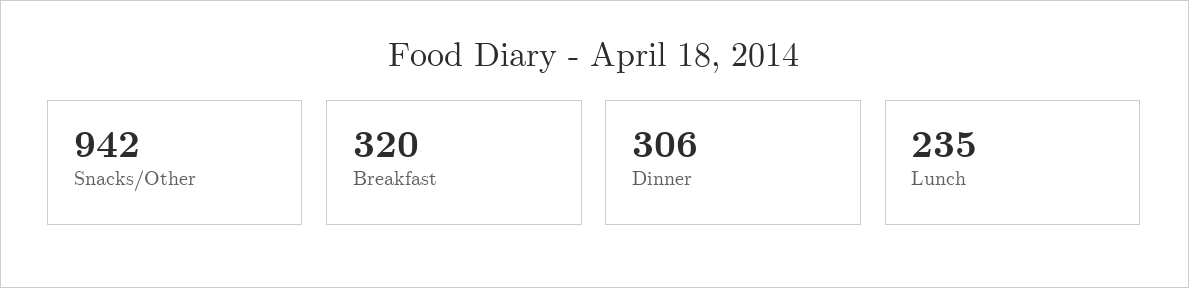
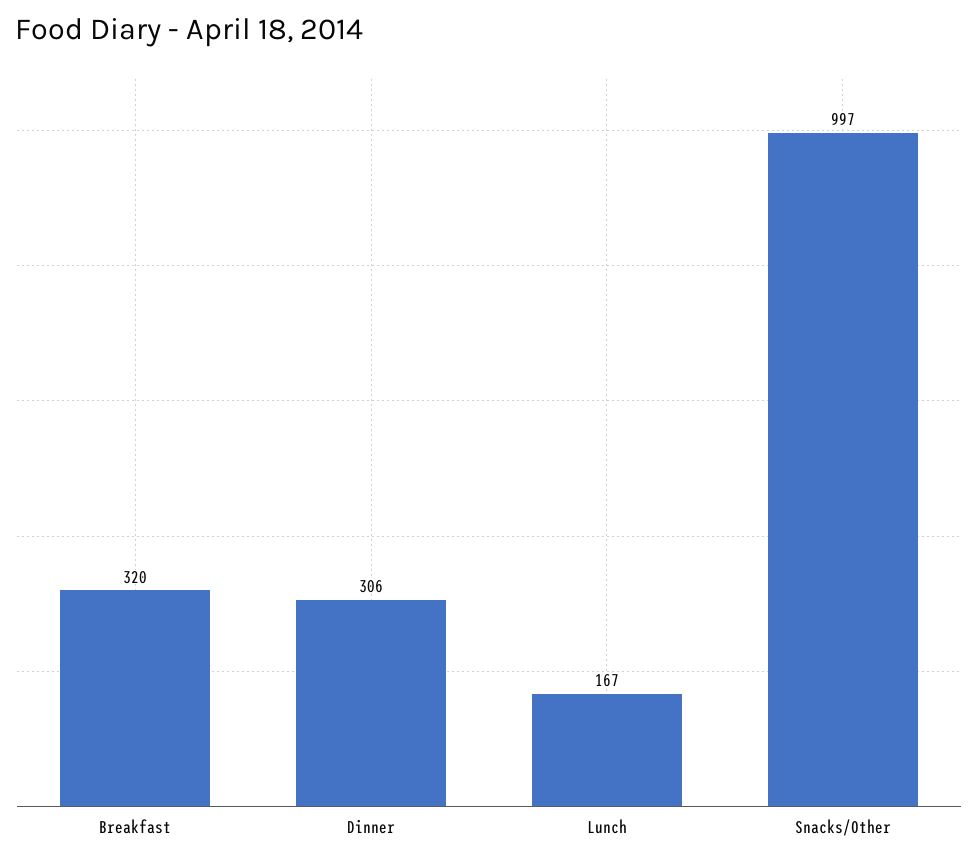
Snacks/Other: 942 -> 997
Lunch: 235 -> 167

